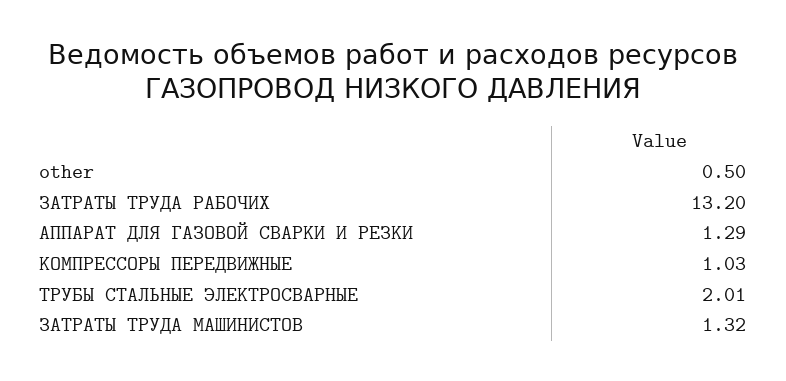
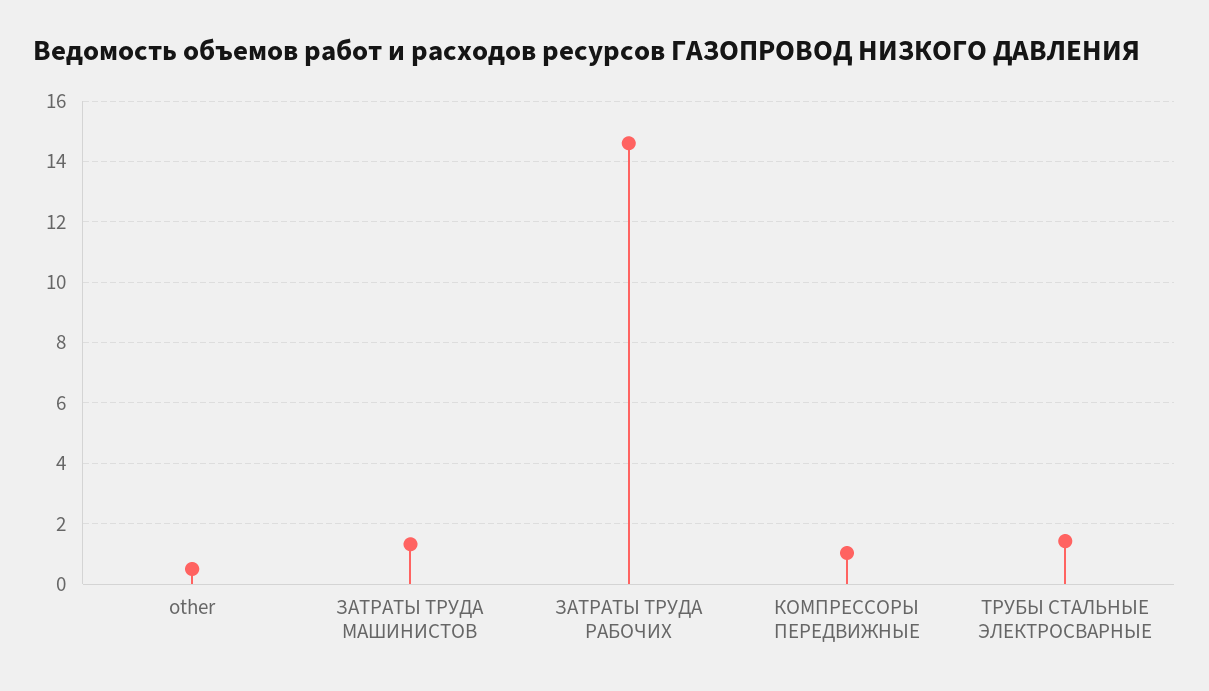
ЗАТРАТЫ ТРУДА РАБОЧИХ: 13.2 -> 14.6
АППАРАТ ДЛЯ ГАЗОВОЙ СВАРКИ И РЕЗКИ: 1.29 -> none
ТРУБЫ СТАЛЬНЫЕ ЭЛЕКТРОСВАРНЫЕ: 2.01 -> 1.4

